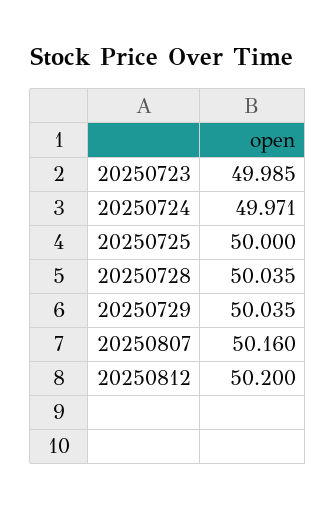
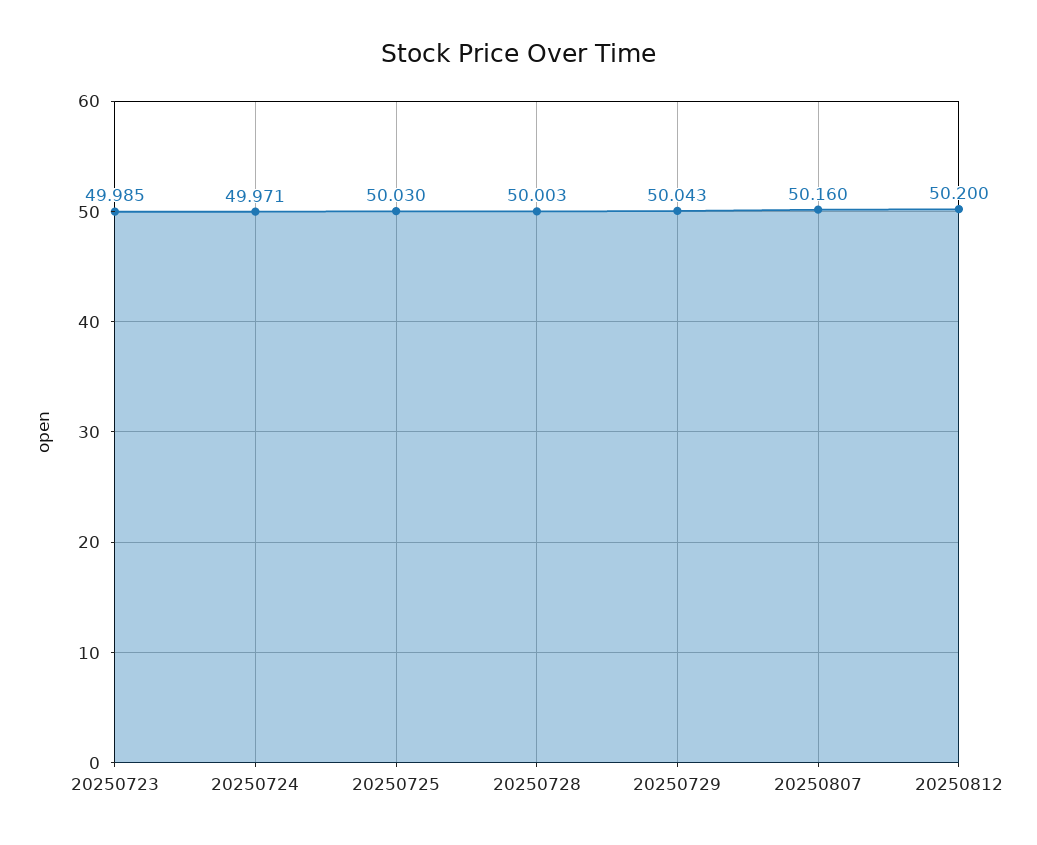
20250725: 50 -> 50.03
20250728: 50.035 -> 50.003
20250729: 50.035 -> 50.043

